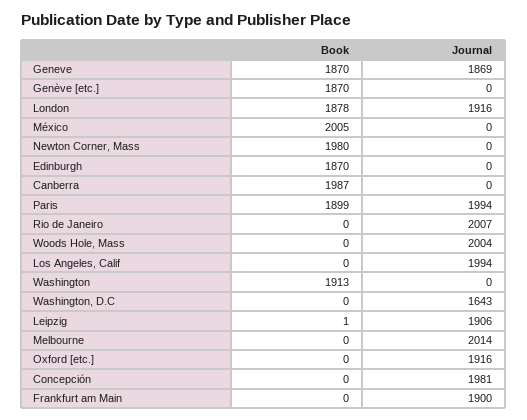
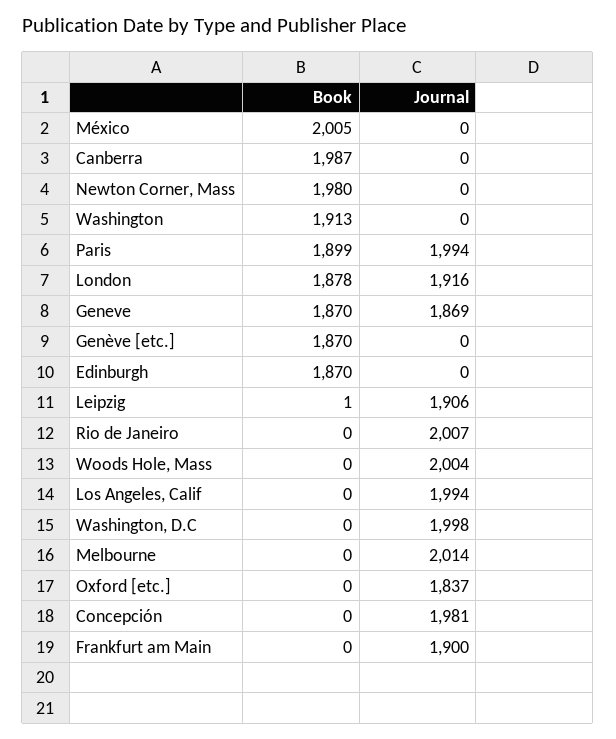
Journal, Washington, D.C: 1643 -> 1998
Journal, Oxford [etc.]: 1916 -> 1837

